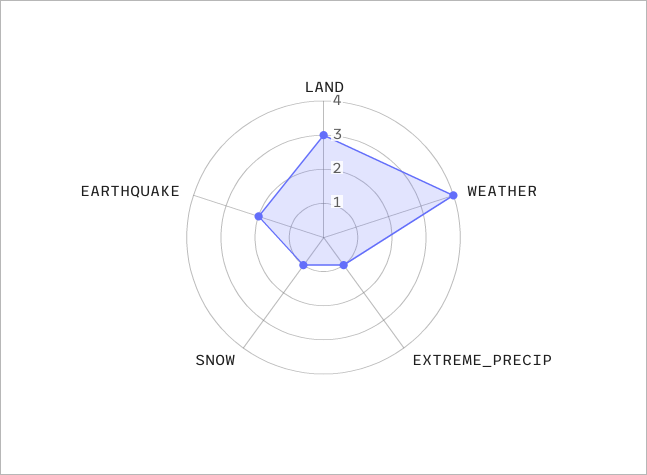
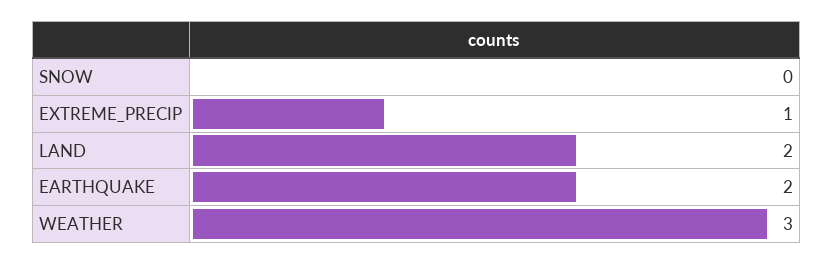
LAND: 3 -> 2
WEATHER: 4 -> 3
SNOW: 1 -> 0

